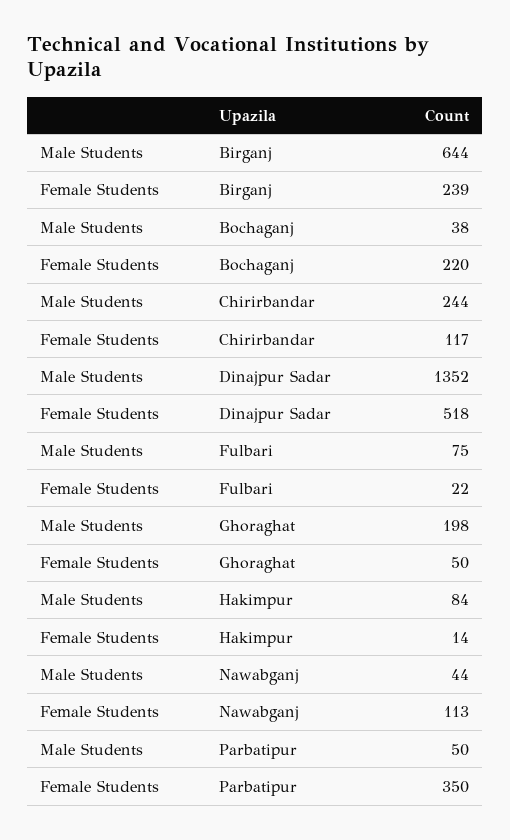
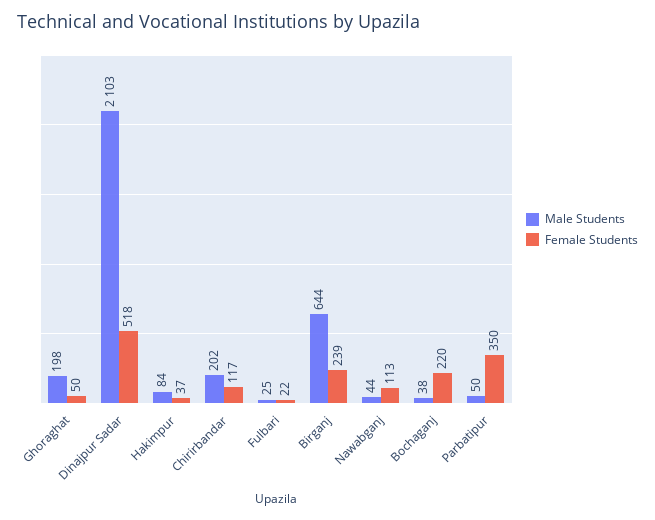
Male Students, Chirirbandar: 244 -> 202
Male Students, Dinajpur Sadar: 1352 -> 2103
Male Students, Fulbari: 75 -> 25
Female Students, Hakimpur: 14 -> 37

